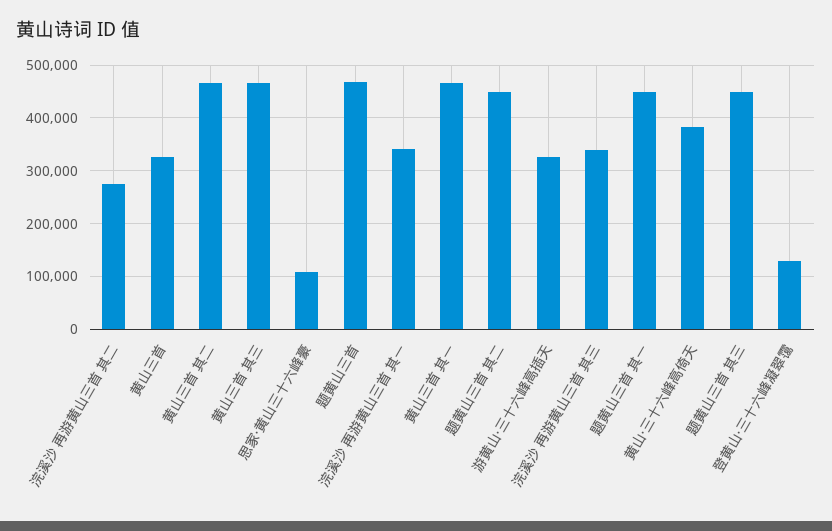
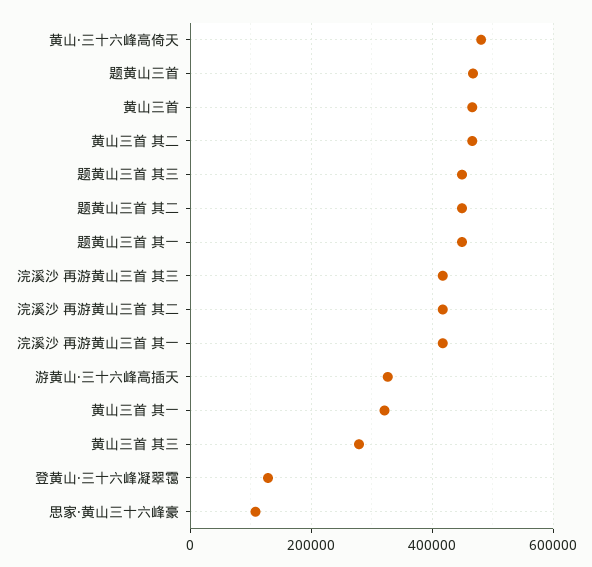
浣溪沙 再游黄山三首 其二: 280000 -> 420000
黄山三首: 320000 -> 460000
黄山三首 其三: 460000 -> 280000
浣溪沙 再游黄山三首 其一: 340000 -> 420000
黄山三首 其一: 460000 -> 320000
浣溪沙 再游黄山三首 其三: 340000 -> 420000
黄山·三十六峰高倚天: 380000 -> 480000

